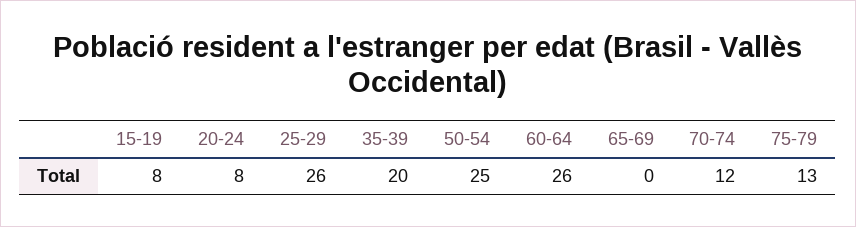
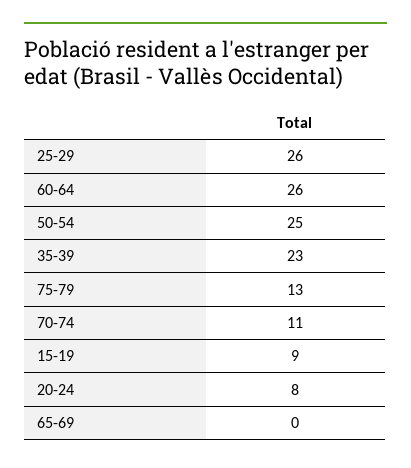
15-19: 8 -> 9
35-39: 20 -> 23
70-74: 12 -> 11

